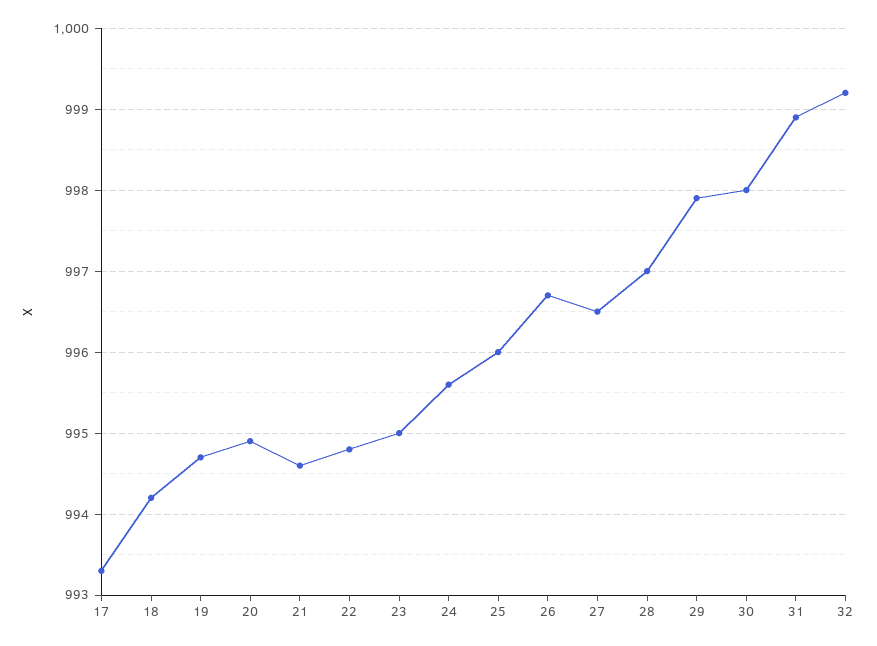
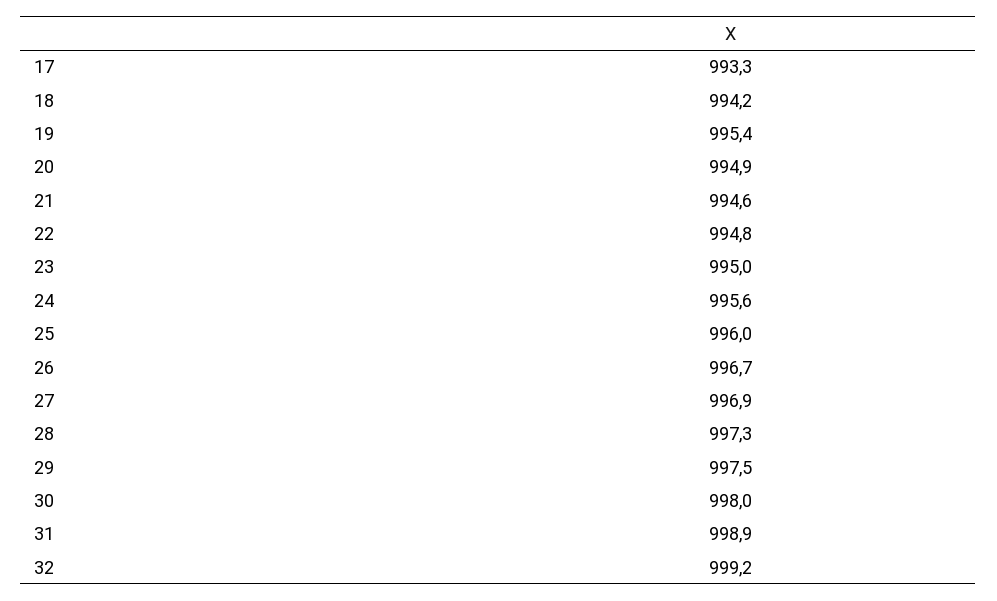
19: 994.7 -> 995.4
27: 996.5 -> 996.9
28: 997 -> 997.3
29: 997.9 -> 997.5

